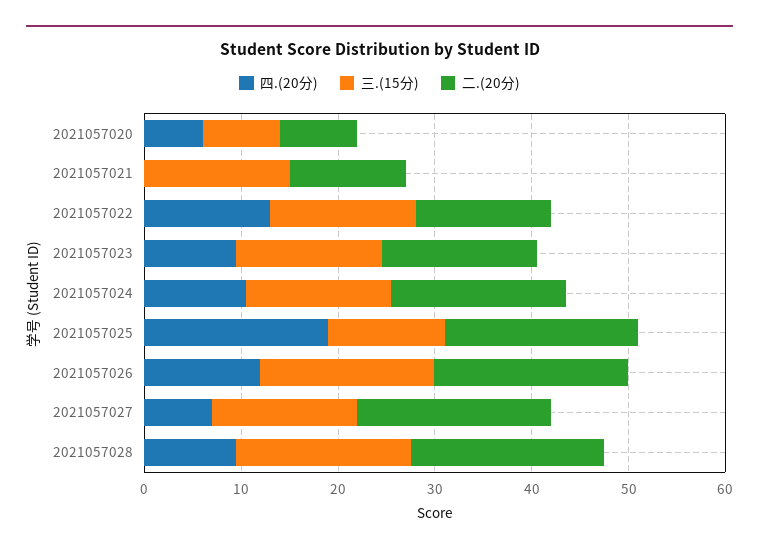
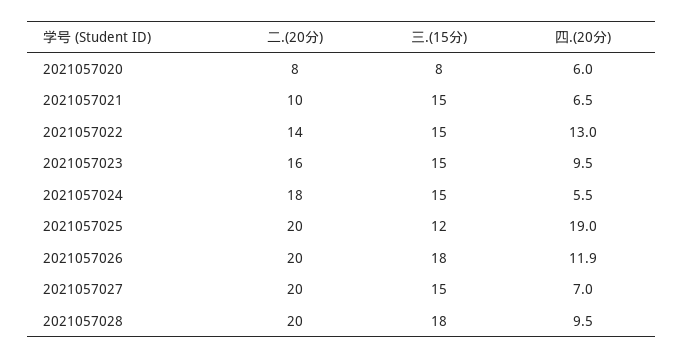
四.(20分), 2021057021: 0 -> 6.5
二.(20分), 2021057021: 12 -> 10
四.(20分), 2021057024: 10 -> 5.5

